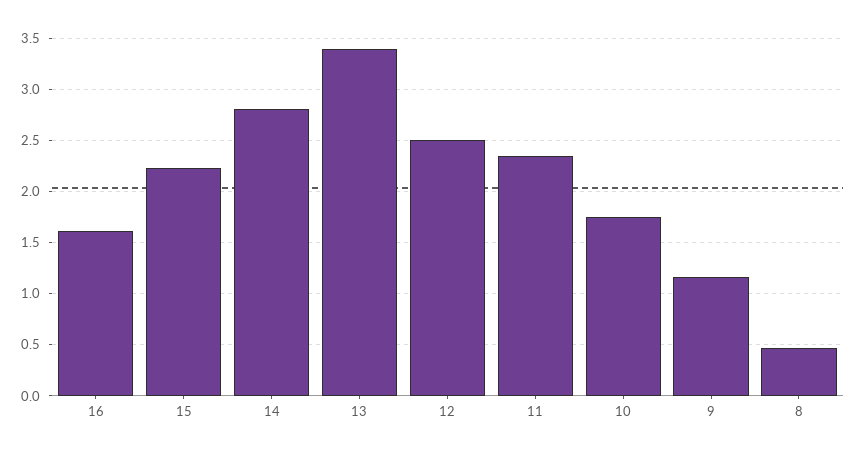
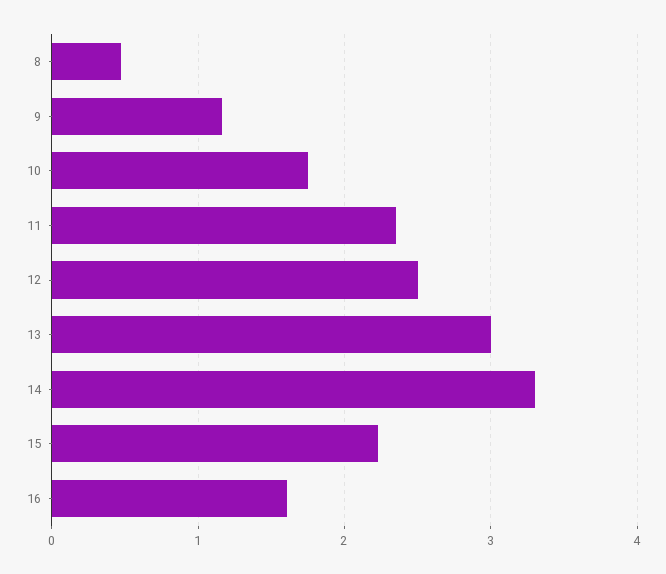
14: 2.8 -> 3.3
13: 3.4 -> 3

